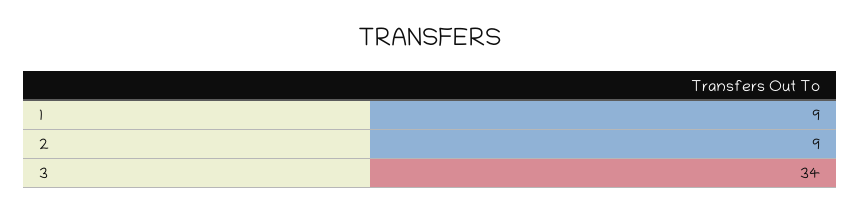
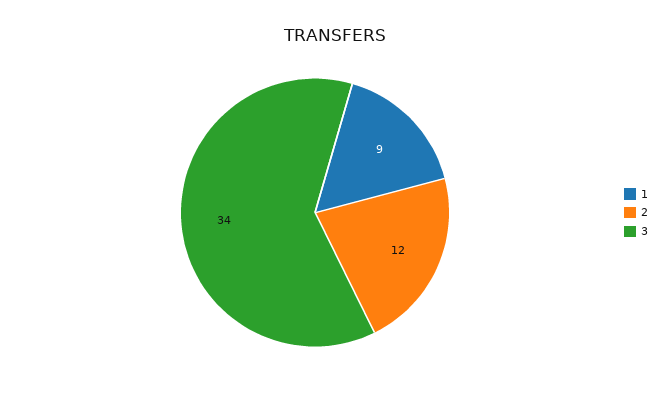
2: 9 -> 12

